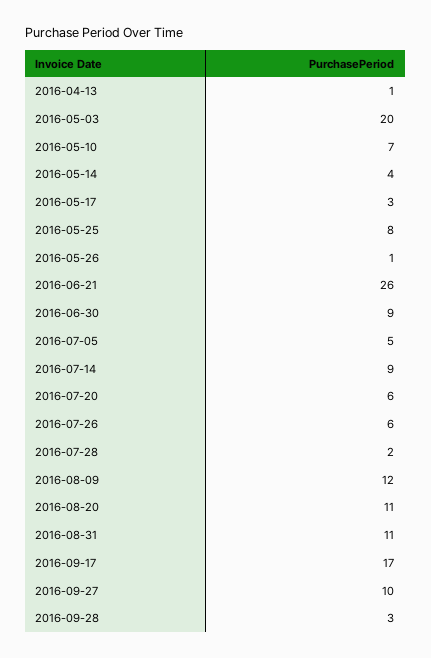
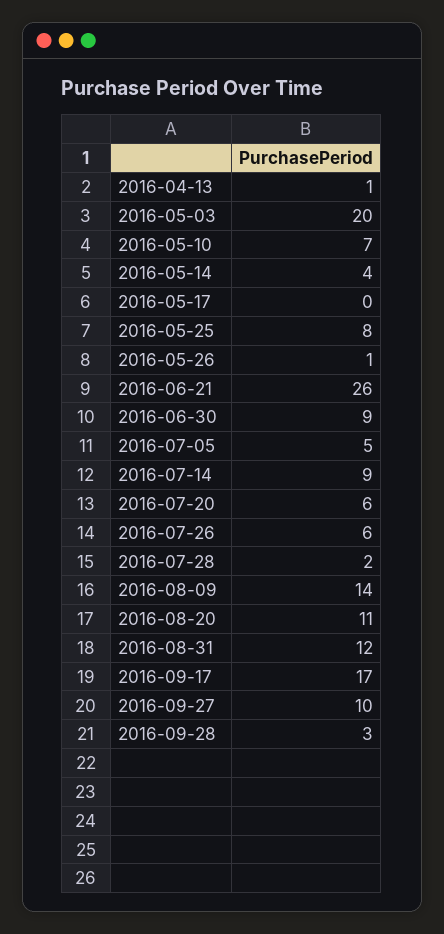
2016-05-17: 3 -> 0
2016-08-09: 12 -> 14
2016-08-31: 11 -> 12

